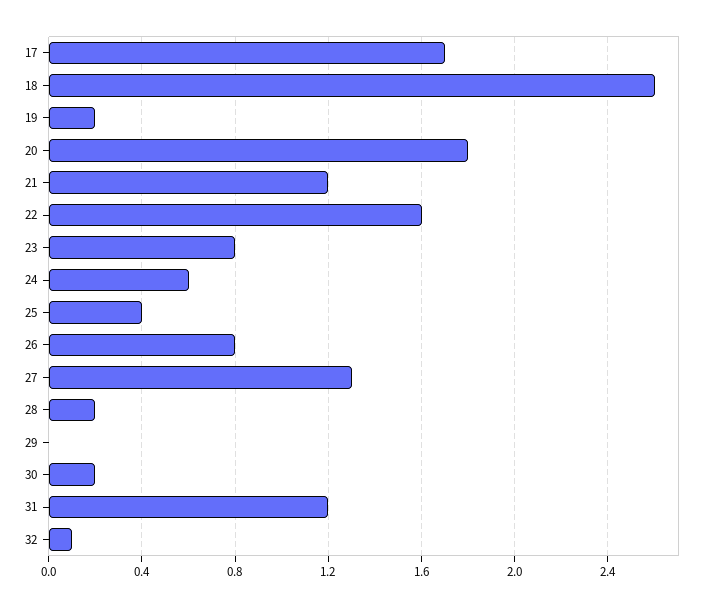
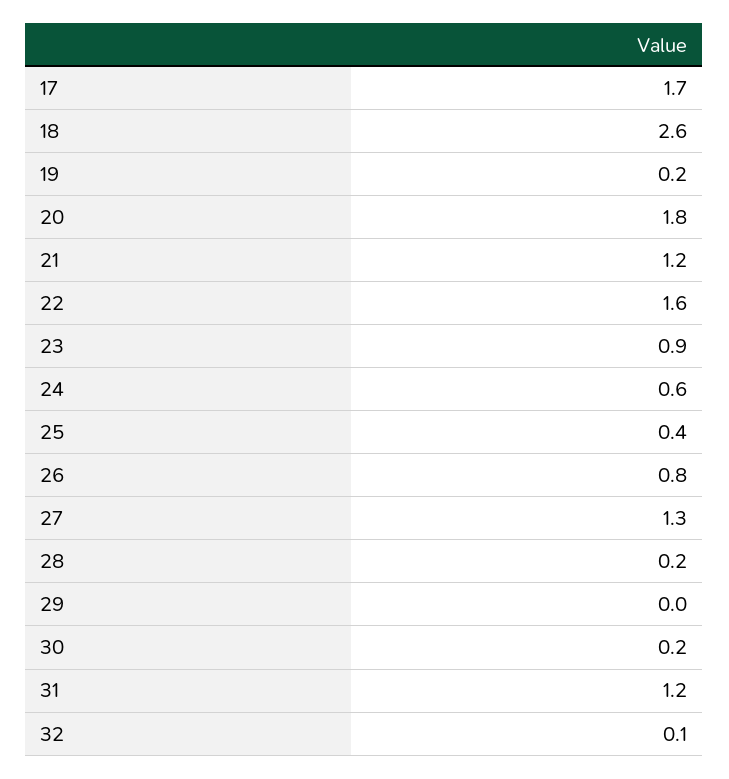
23: 0.8 -> 0.9

